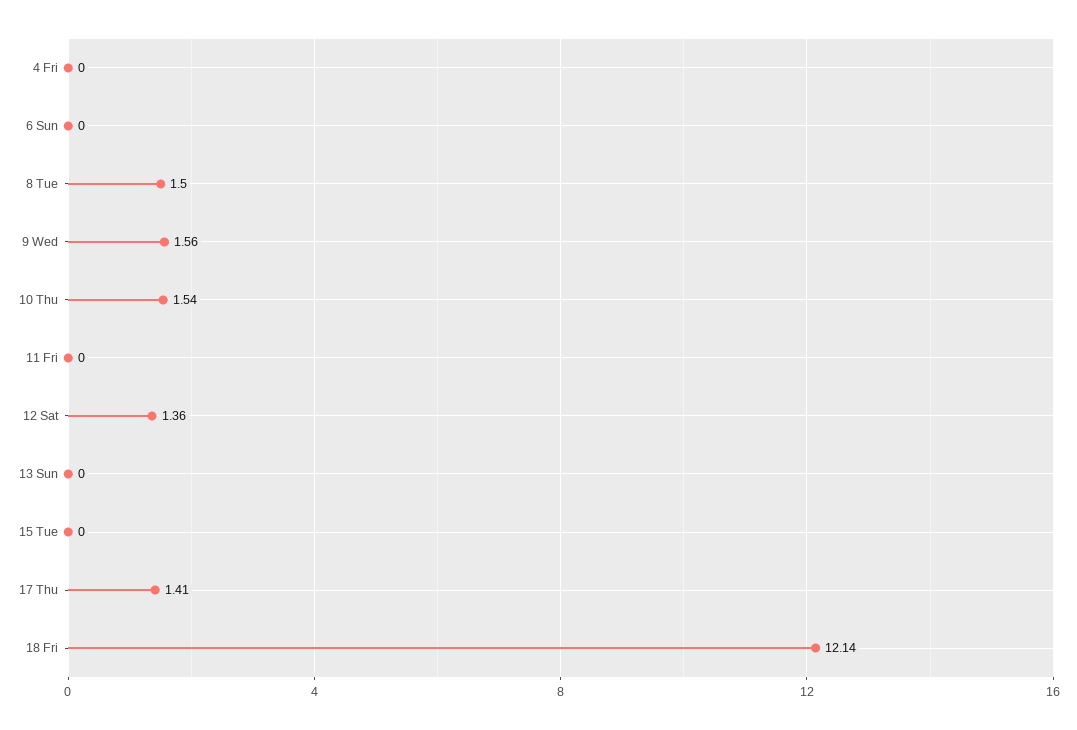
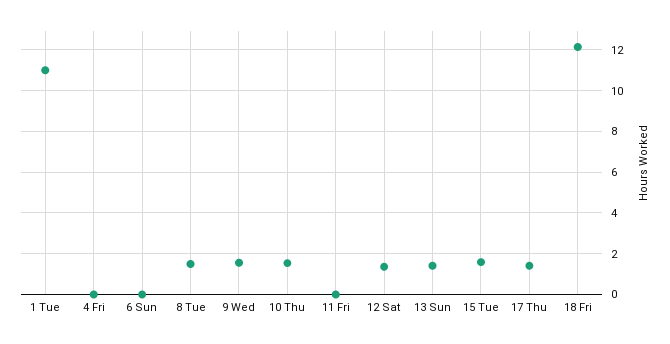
13 Sun: 0 -> 1.5
15 Tue: 0 -> 1.5
1 Tue: none -> 11

